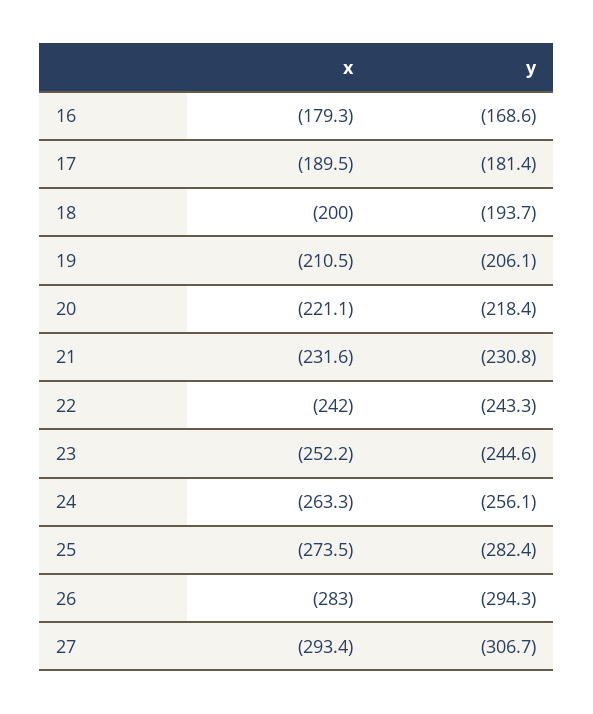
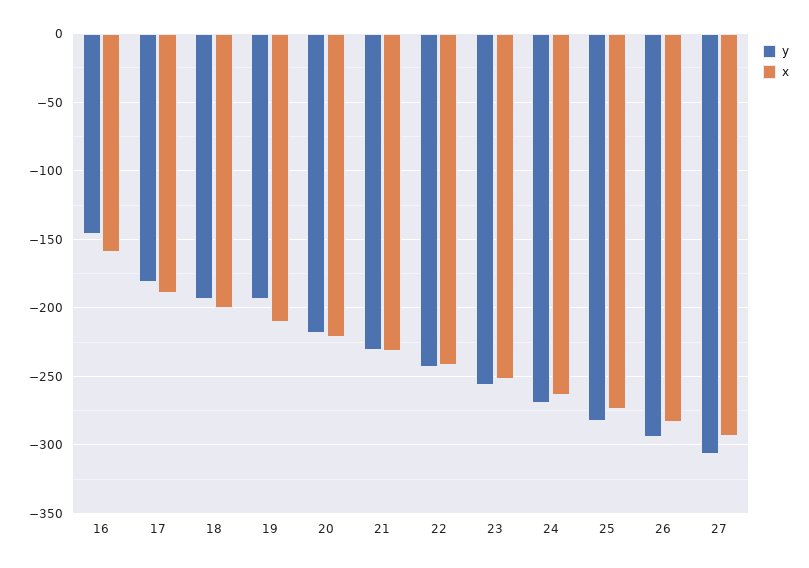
x, 16: -179.3 -> -160
y, 16: -168.6 -> -145
y, 19: -206.1 -> -195
y, 23: -244.6 -> -255
y, 24: -256.1 -> -270

